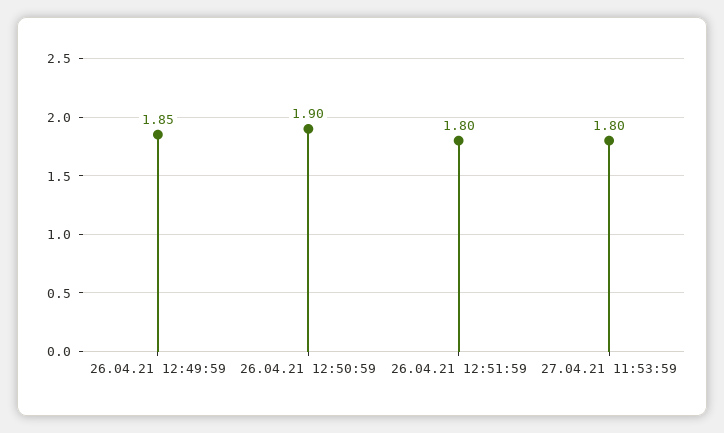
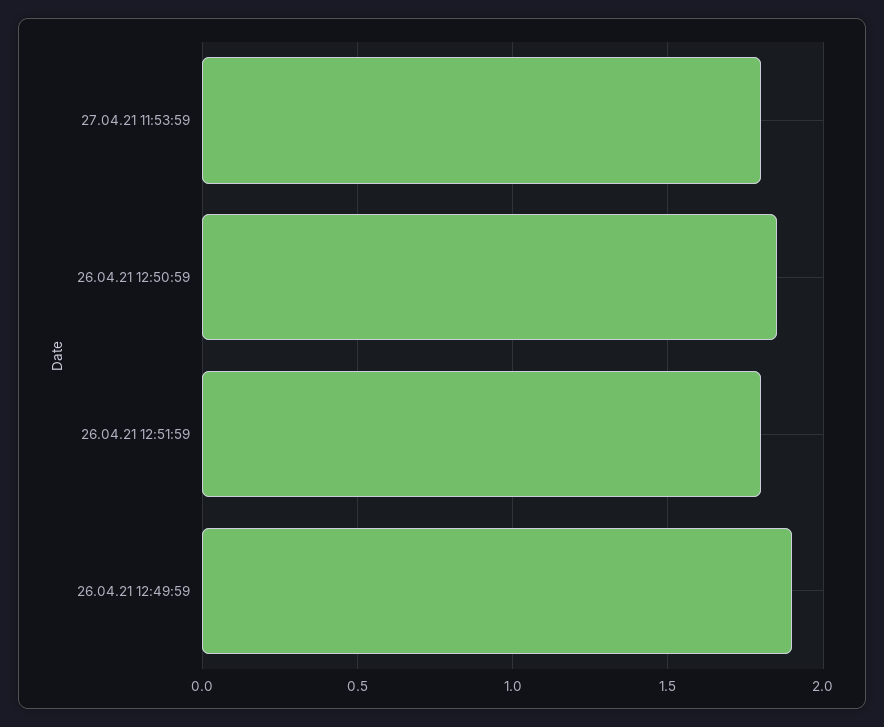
26.04.21 12:49:59: 1.85 -> 1.9
26.04.21 12:50:59: 1.9 -> 1.85

